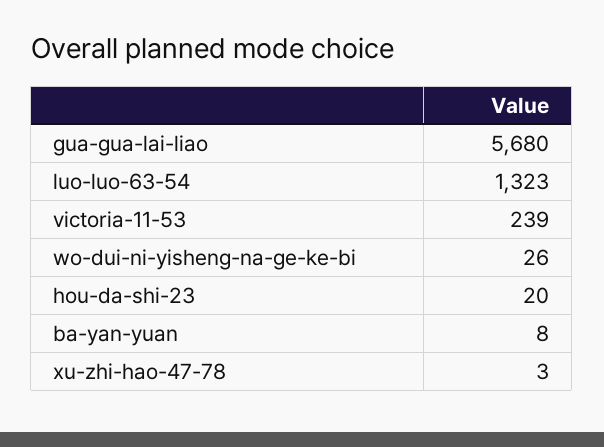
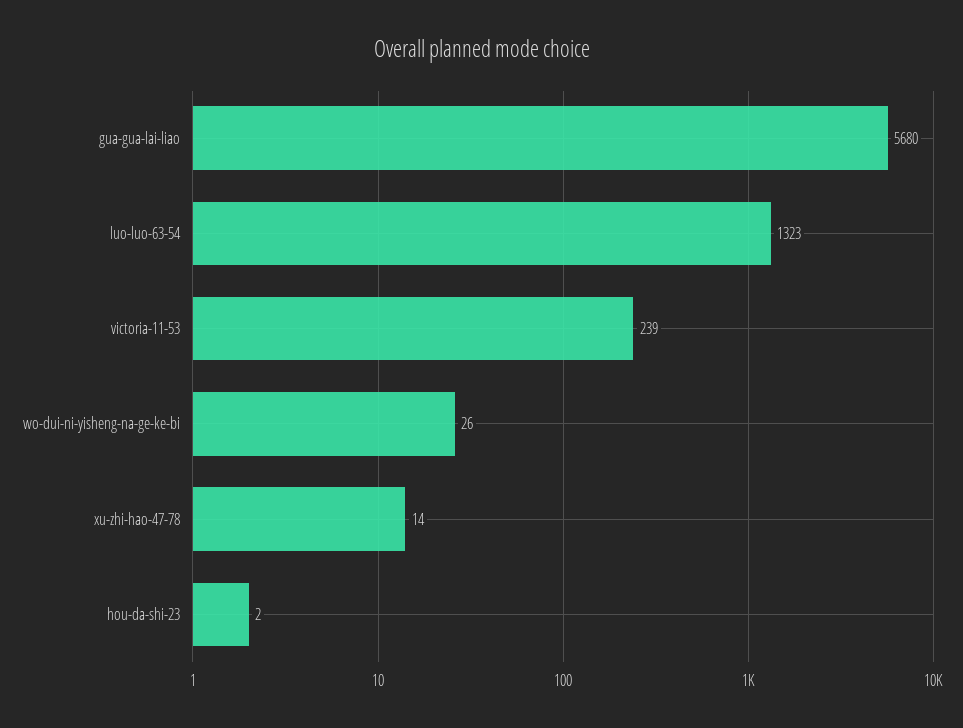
hou-da-shi-23: 20 -> 2
ba-yan-yuan: 8 -> none
xu-zhi-hao-47-78: 3 -> 14

